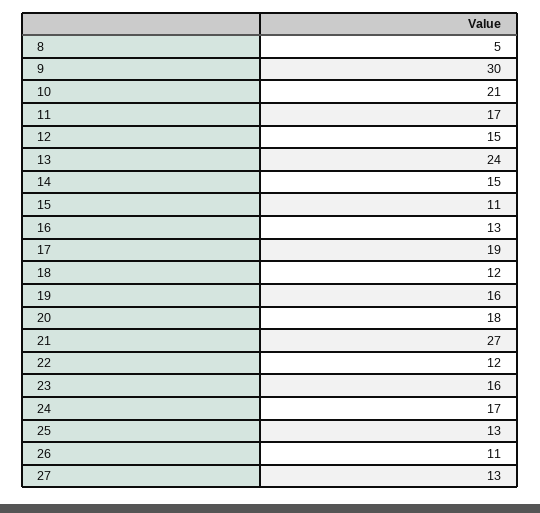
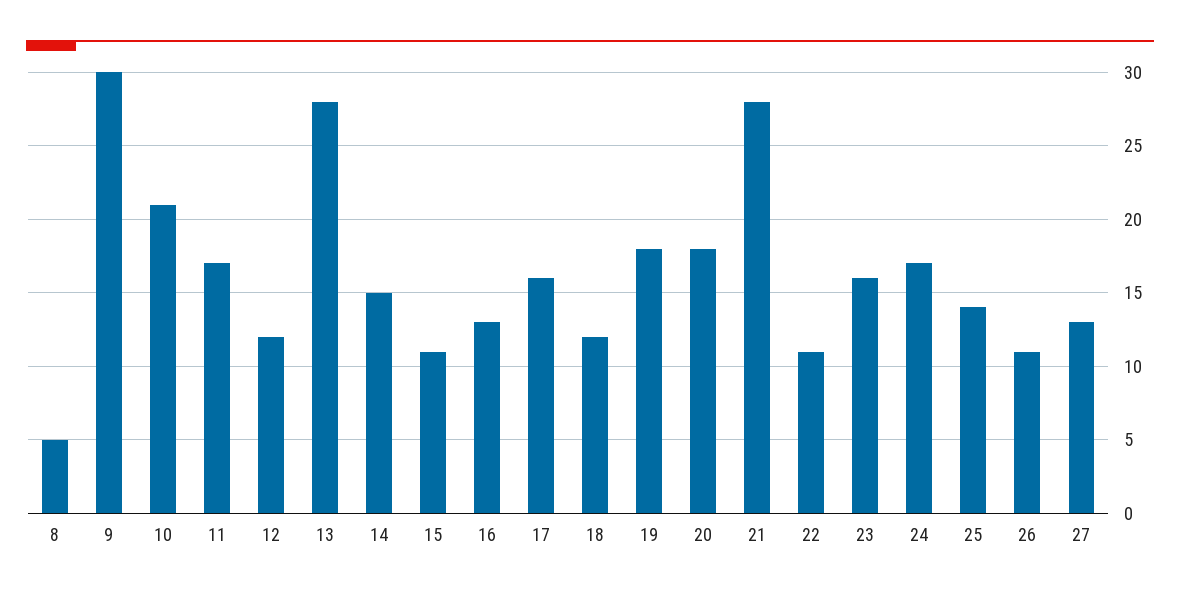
12: 15 -> 12
13: 24 -> 28
17: 19 -> 16
19: 16 -> 18
21: 27 -> 28
22: 12 -> 11
25: 13 -> 14

